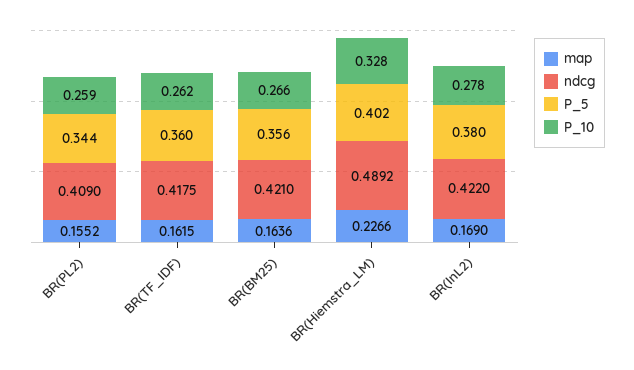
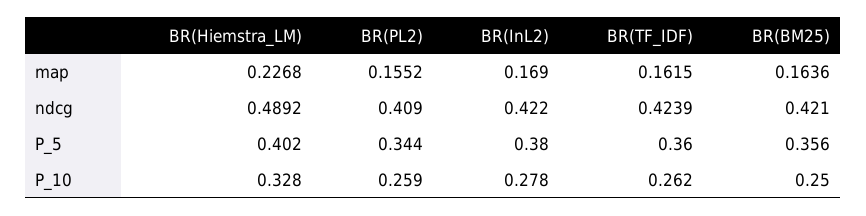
ndcg, BR(TF_IDF): 0.4175 -> 0.4239
P_10, BR(BM25): 0.266 -> 0.25
map, BR(Hiemstra_LM): 0.2266 -> 0.2268

